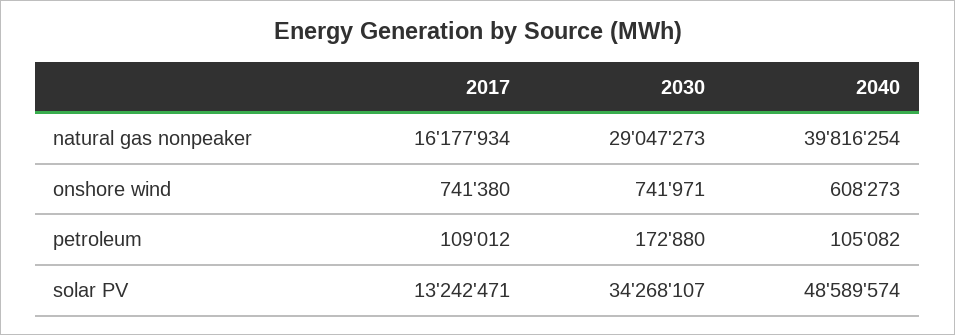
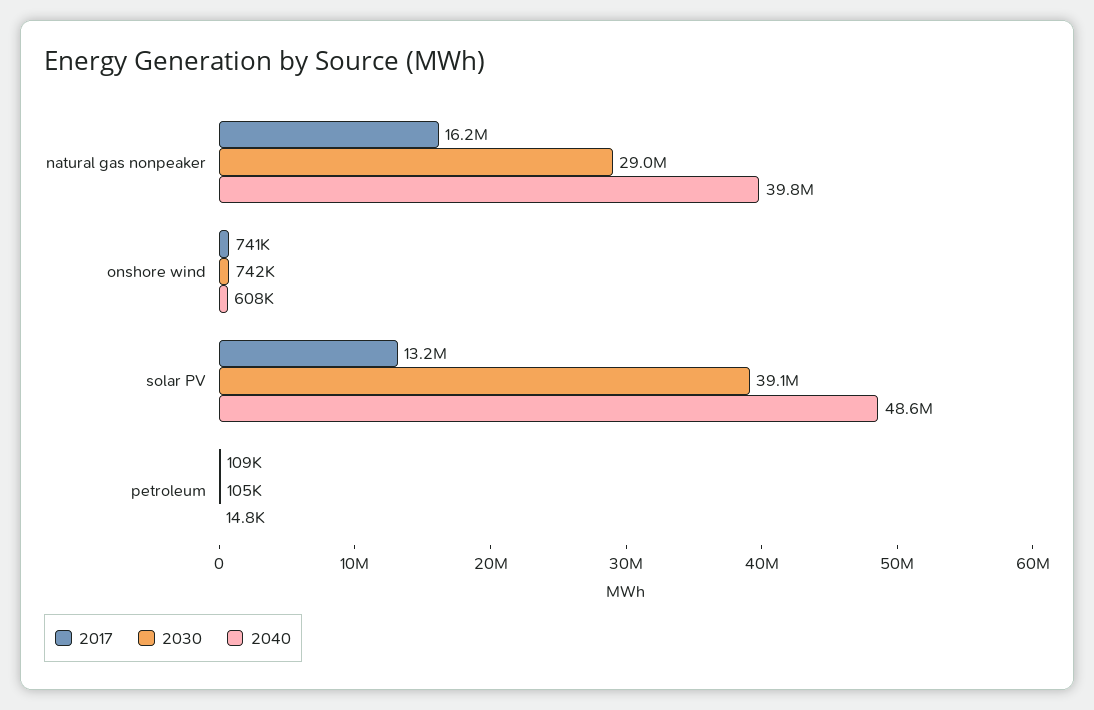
2030, petroleum: 172880 -> 105000
2040, petroleum: 105082 -> 14800
2030, solar PV: 34268107 -> 39100000

